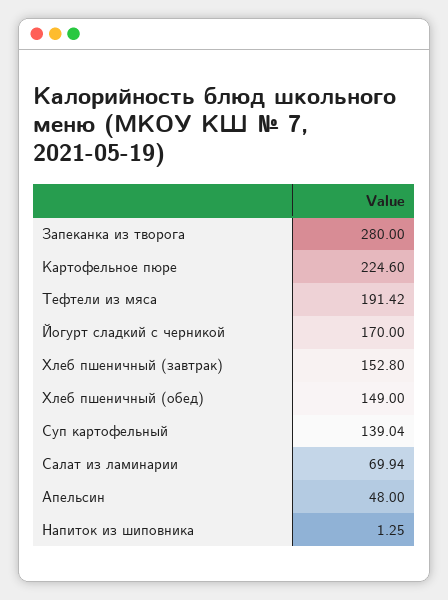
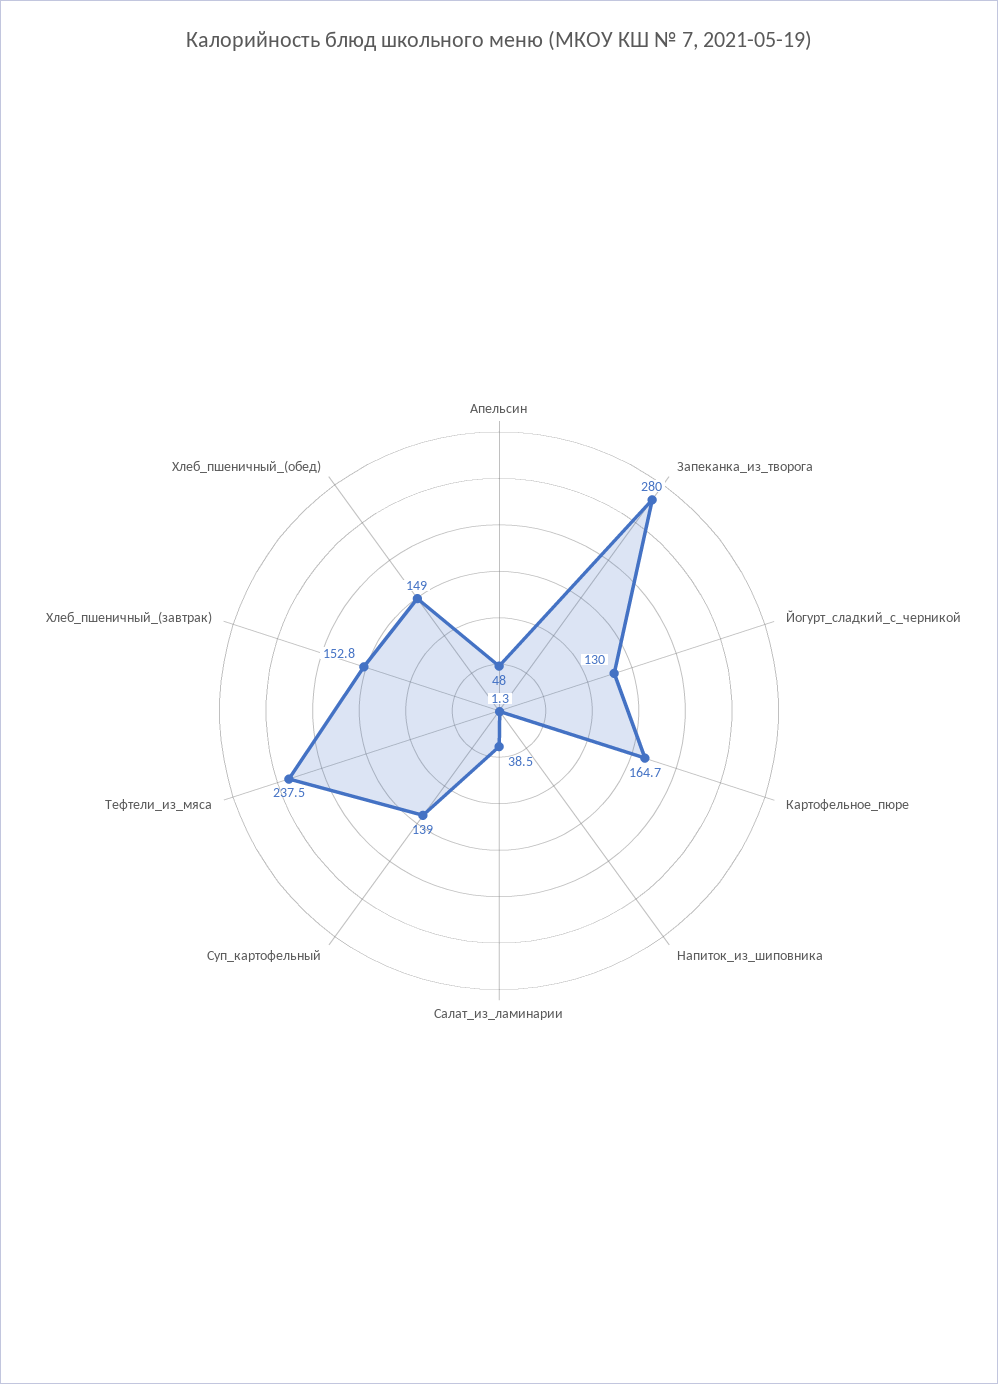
Картофельное пюре: 224.6 -> 164.7
Тефтели из мяса: 191.42 -> 237.5
Йогурт сладкий с черникой: 170 -> 130
Салат из ламинарии: 69.94 -> 38.5

